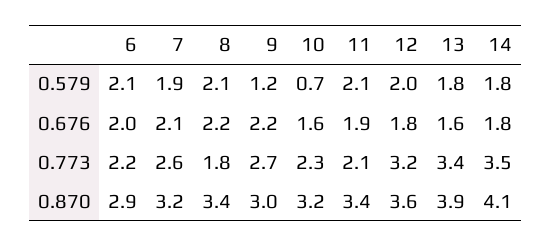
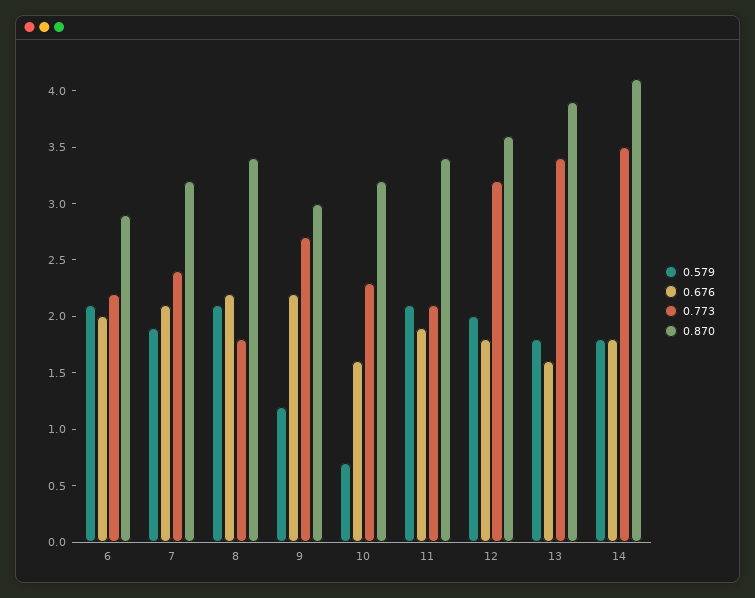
0.773, 7: 2.6 -> 2.4

